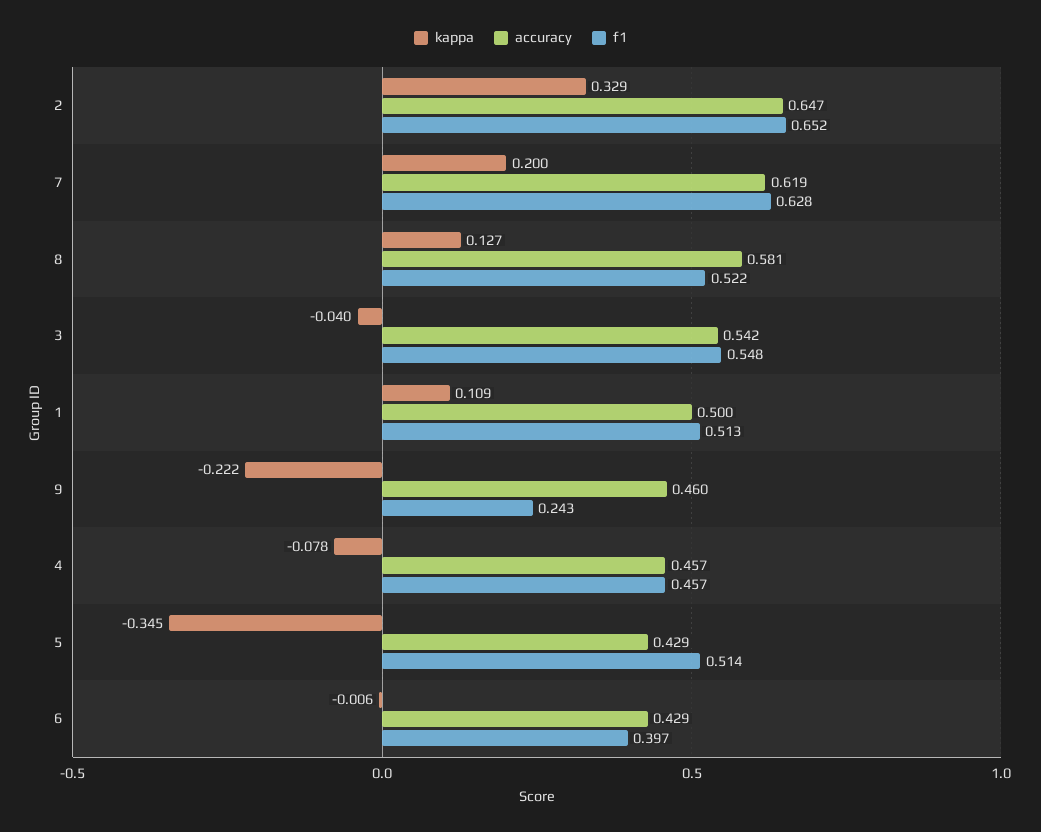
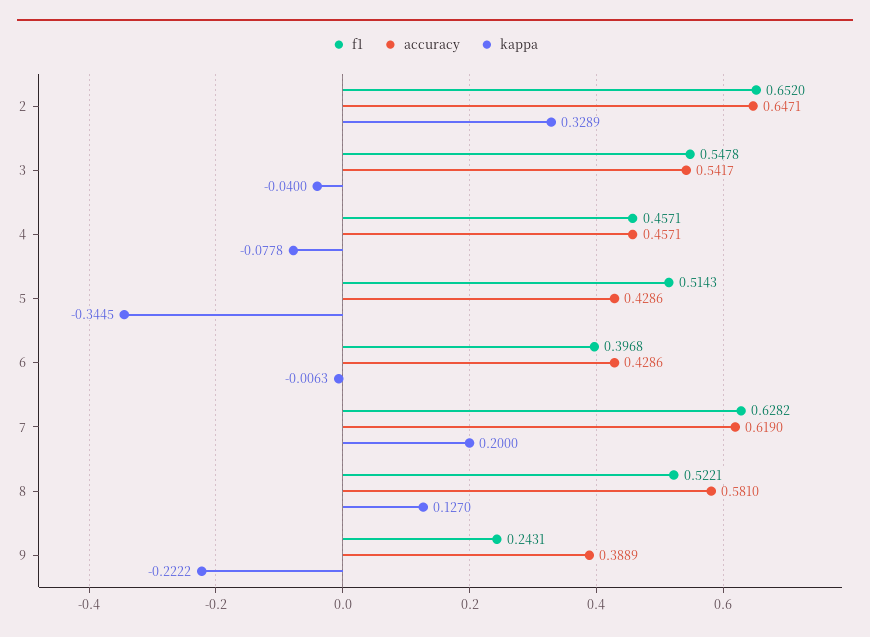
kappa, 1: 0.109 -> none
accuracy, 1: 0.5 -> none
f1, 1: 0.513 -> none
accuracy, 9: 0.46 -> 0.3889

